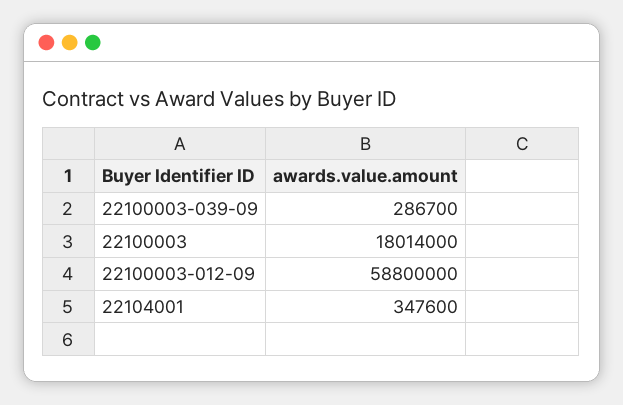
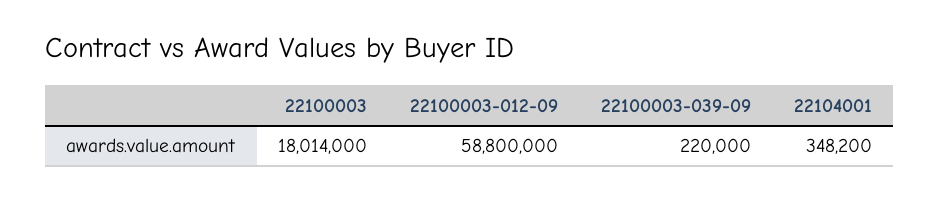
22100003-039-09: 286700 -> 220000
22104001: 347600 -> 348200

